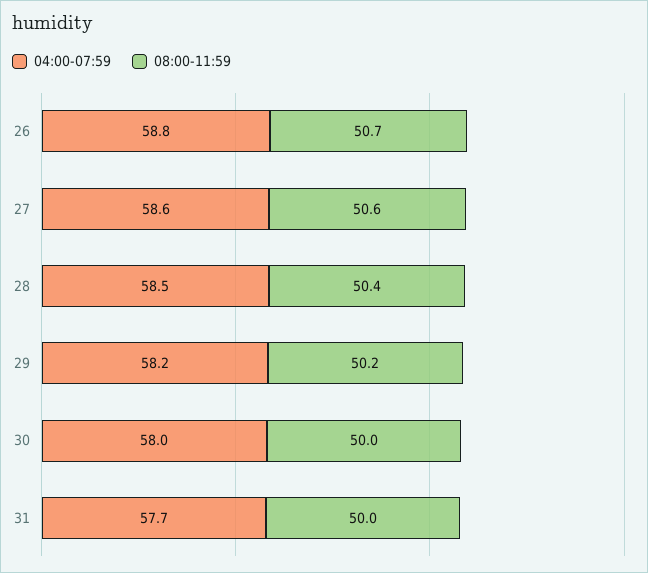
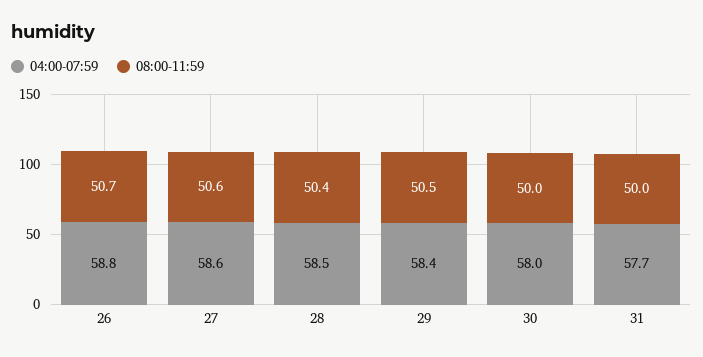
04:00-07:59, 29: 58.2 -> 58.4
08:00-11:59, 29: 50.2 -> 50.5

